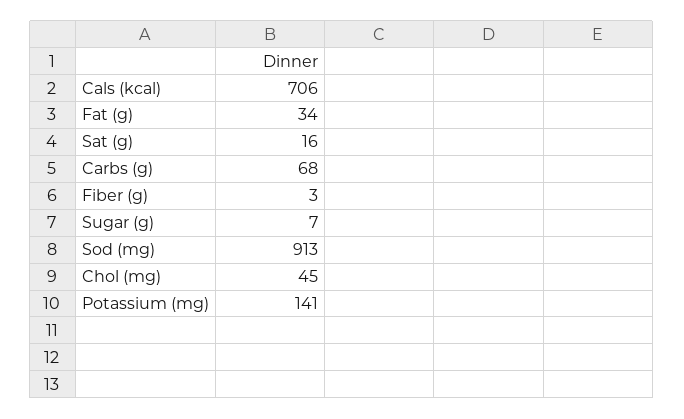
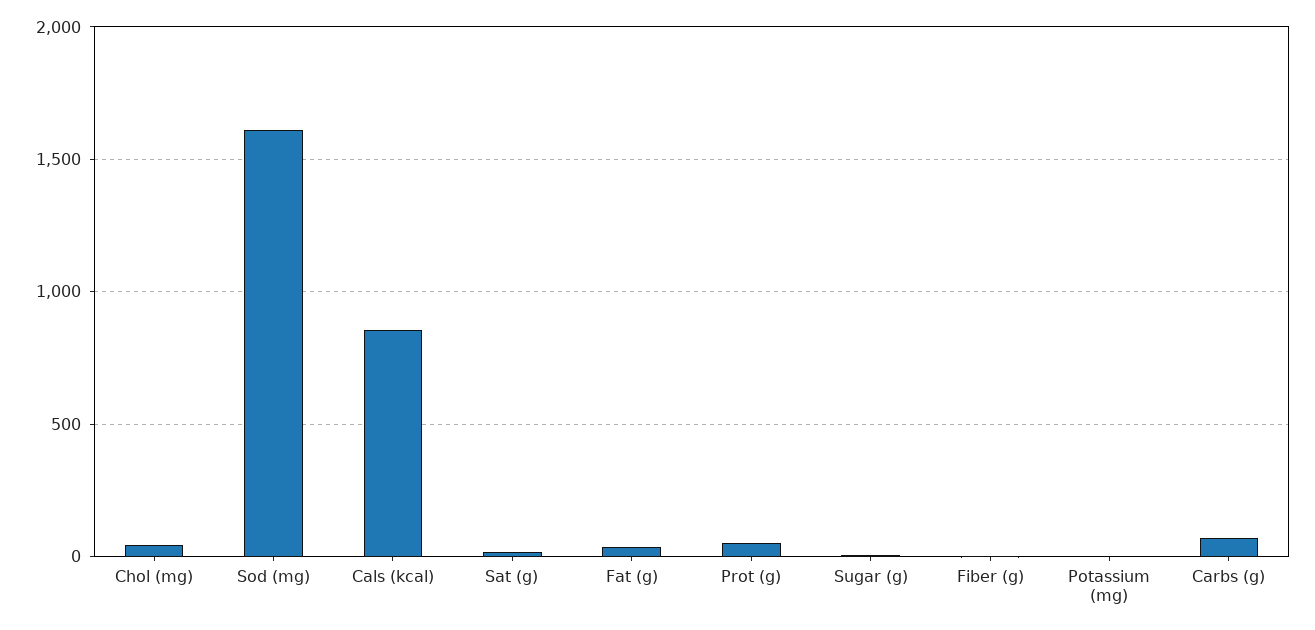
Cals (kcal): 706 -> 850
Sod (mg): 913 -> 1600
Potassium (mg): 141 -> 0
Prot (g): none -> 50

